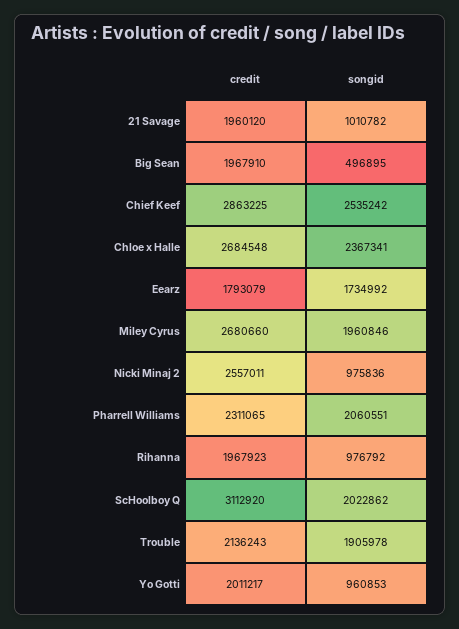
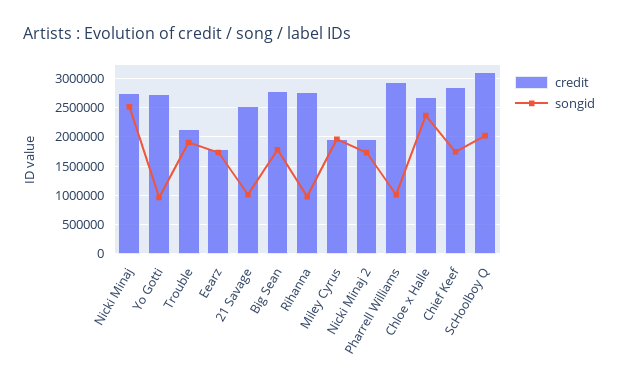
credit, 21 Savage: 1960120 -> 2500000
credit, Big Sean: 1967910 -> 2750000
songid, Big Sean: 496895 -> 1750000
songid, Chief Keef: 2535242 -> 1750000
credit, Miley Cyrus: 2680660 -> 2000000
credit, Nicki Minaj 2: 2557011 -> 2000000
songid, Nicki Minaj 2: 975836 -> 1750000
credit, Pharrell Williams: 2311065 -> 3000000
songid, Pharrell Williams: 2060551 -> 1000000
credit, Rihanna: 1967923 -> 2750000
credit, Yo Gotti: 2011217 -> 2750000
credit, Nicki Minaj: none -> 2750000
songid, Nicki Minaj: none -> 2500000

